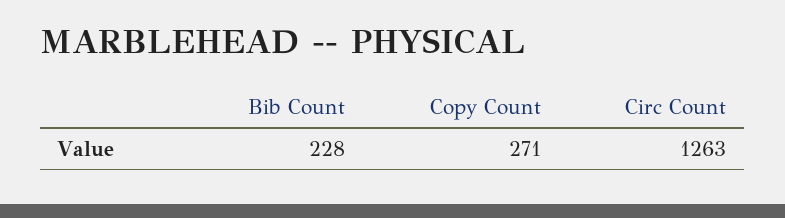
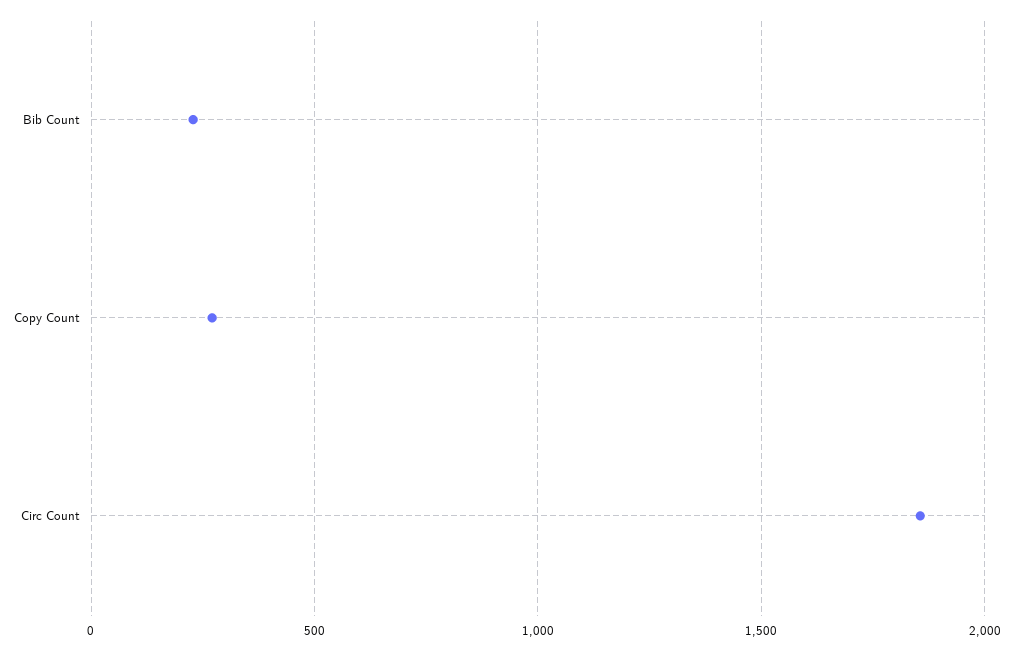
Circ Count: 1263 -> 1850

